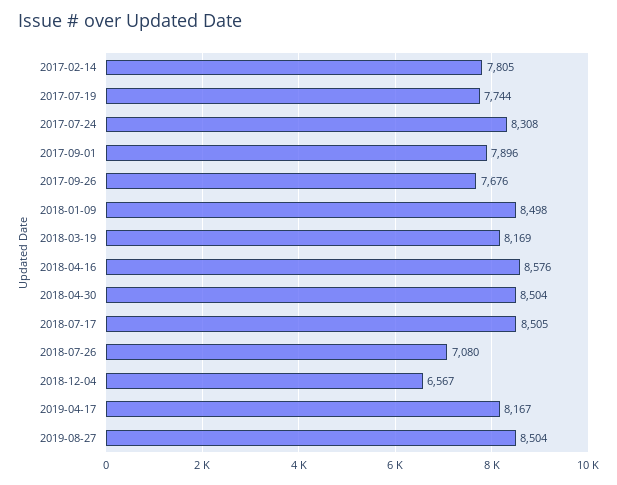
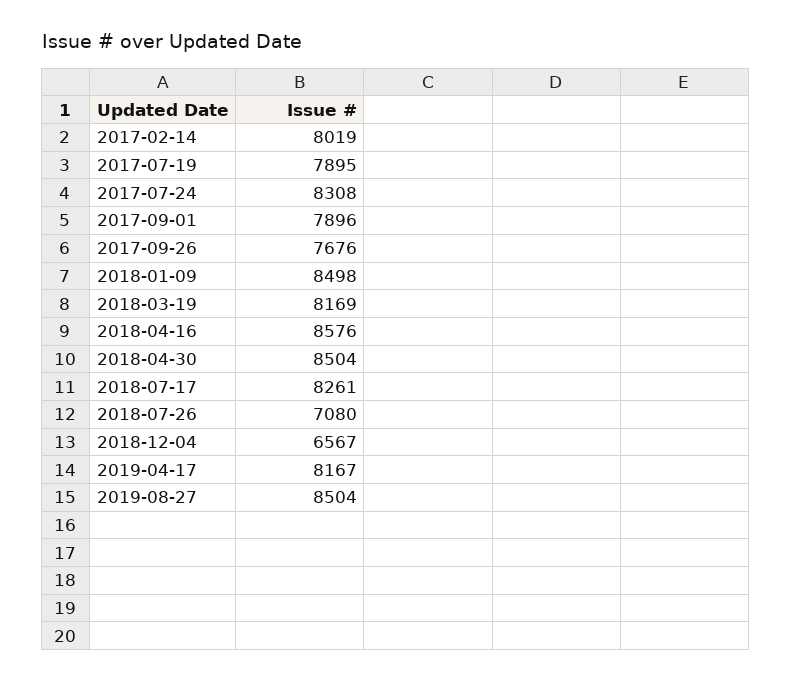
2017-02-14: 7805 -> 8019
2017-07-19: 7744 -> 7895
2018-07-17: 8505 -> 8261

